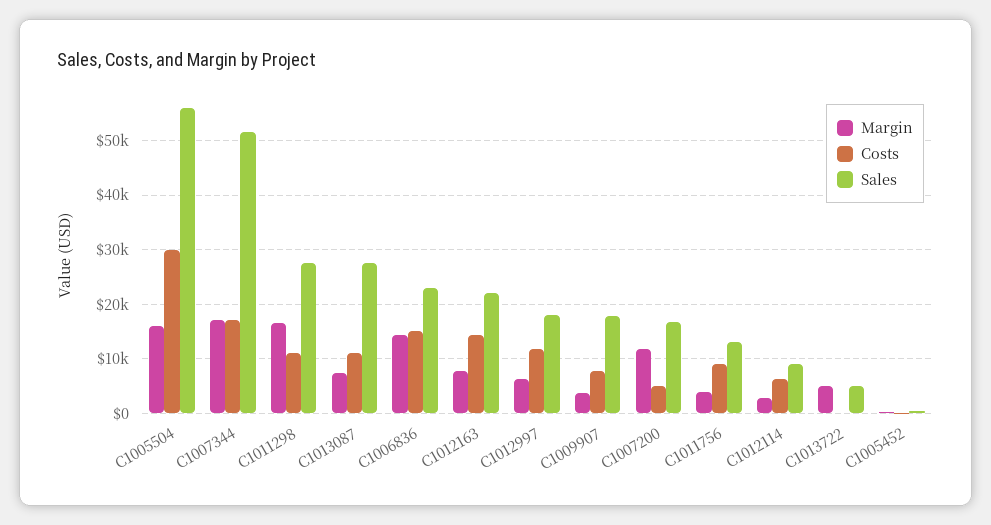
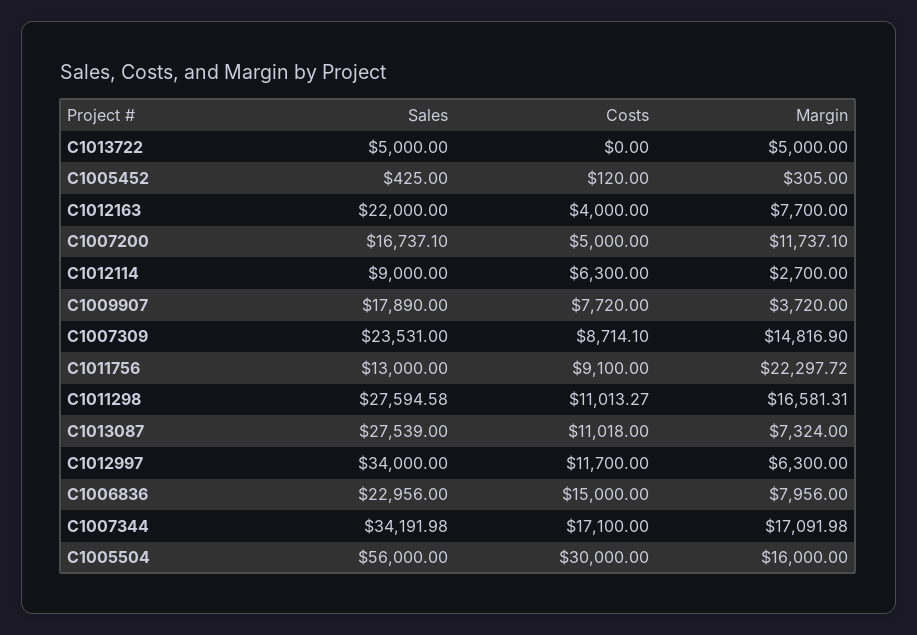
Sales, C1007344: 52000 -> 34191.98
Margin, C1006836: 14000 -> 7956
Costs, C1012163: 14000 -> 4000
Sales, C1012997: 18000 -> 34000
Margin, C1011756: 4000 -> 22297.72
Sales, C1007309: none -> 23531
Costs, C1007309: none -> 8714.1
Margin, C1007309: none -> 14816.9

